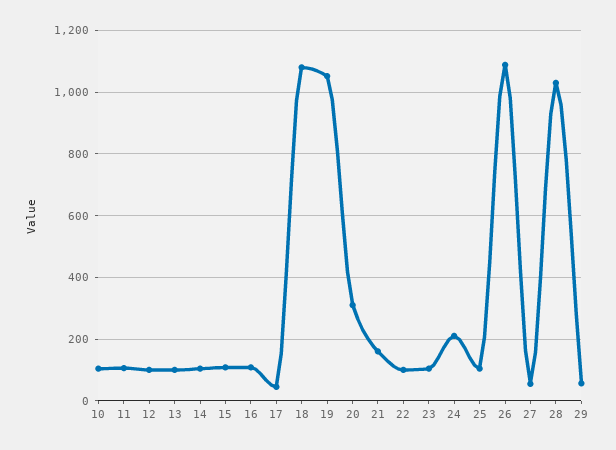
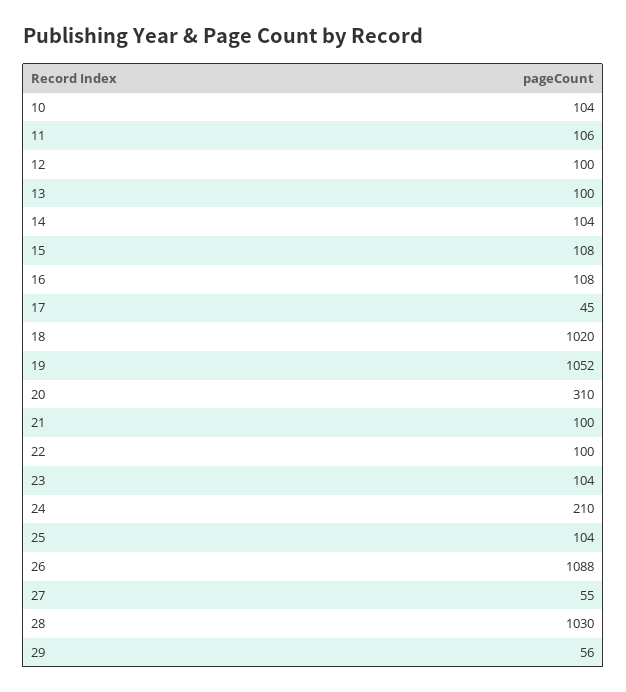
18: 1080 -> 1020
21: 160 -> 100

